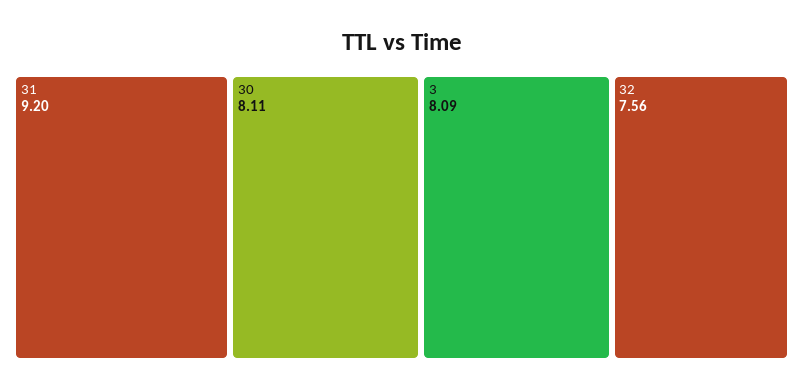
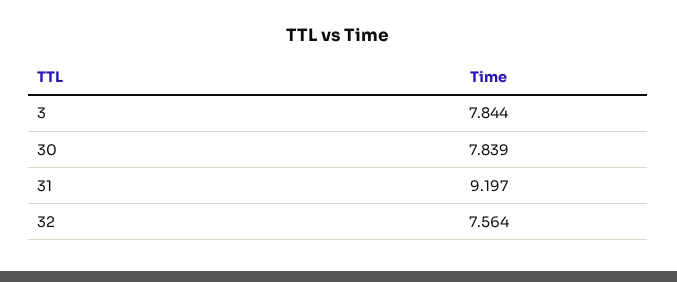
30: 8.11 -> 7.839
3: 8.09 -> 7.844

